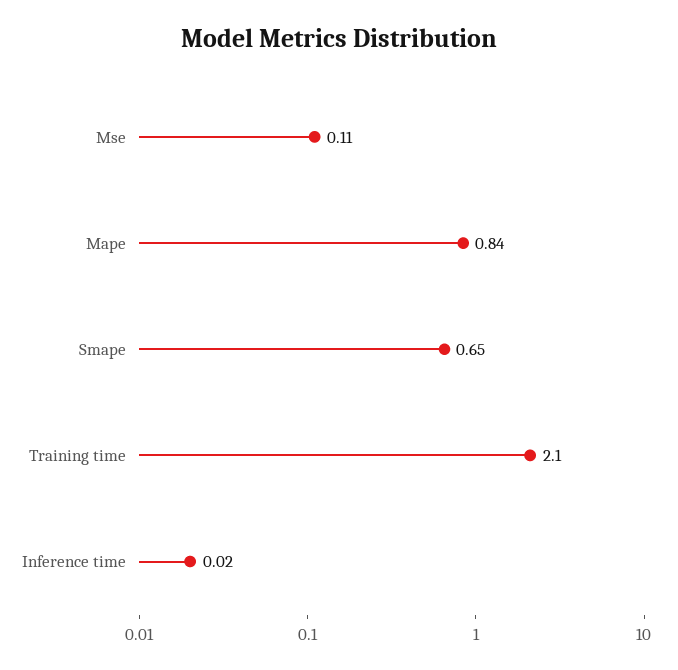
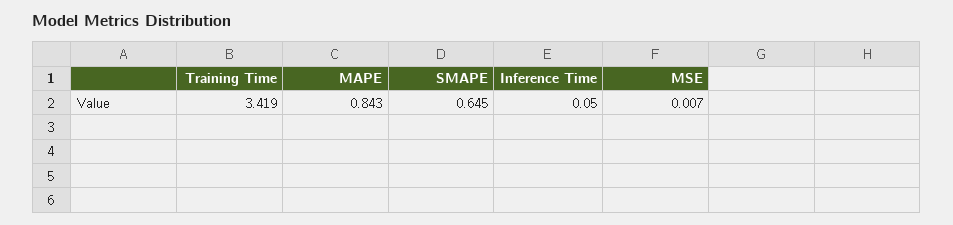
Mse: 0.11 -> 0.007
Training time: 2.1 -> 3.419
Inference time: 0.02 -> 0.05

